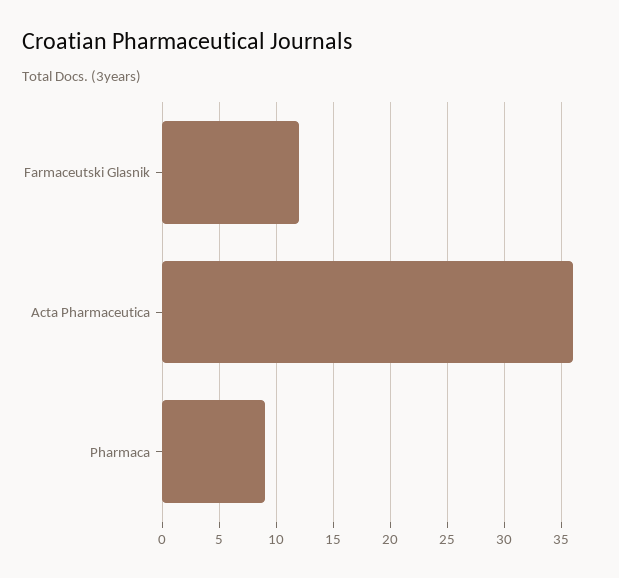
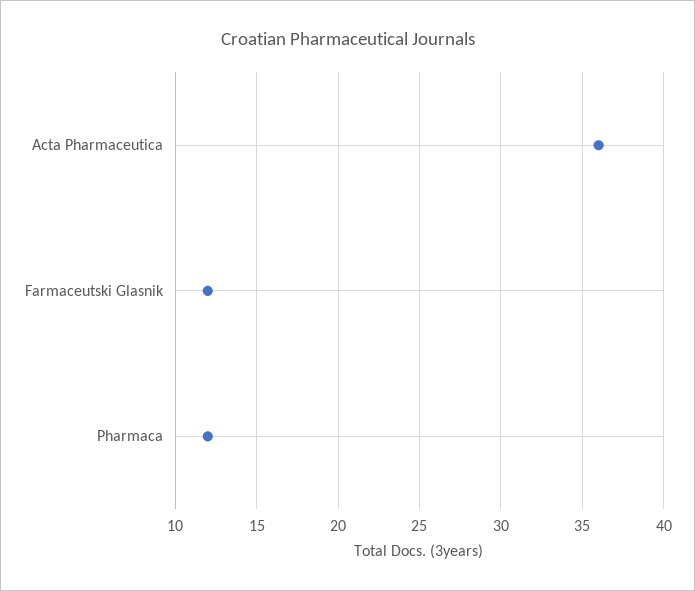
Pharmaca: 9 -> 12

